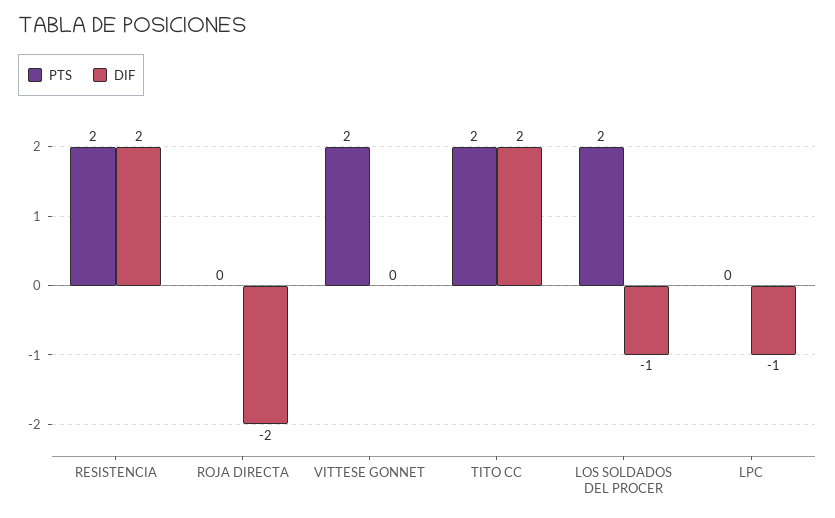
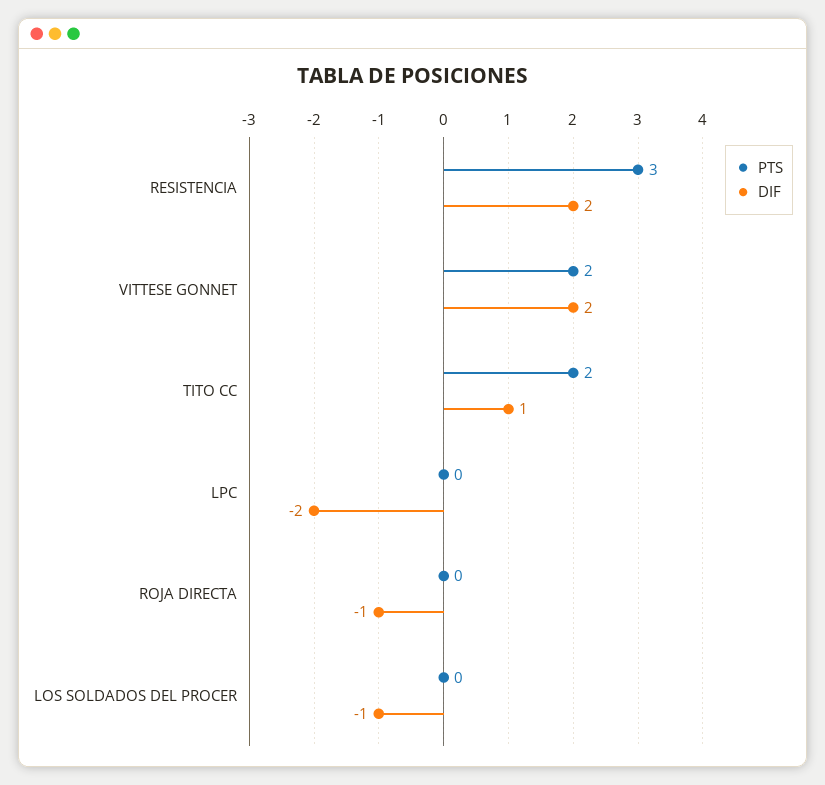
PTS, RESISTENCIA: 2 -> 3
DIF, ROJA DIRECTA: -2 -> -1
DIF, VITTESE GONNET: 0 -> 2
DIF, TITO CC: 2 -> 1
PTS, LOS SOLDADOS DEL PROCER: 2 -> 0
DIF, LPC: -1 -> -2

